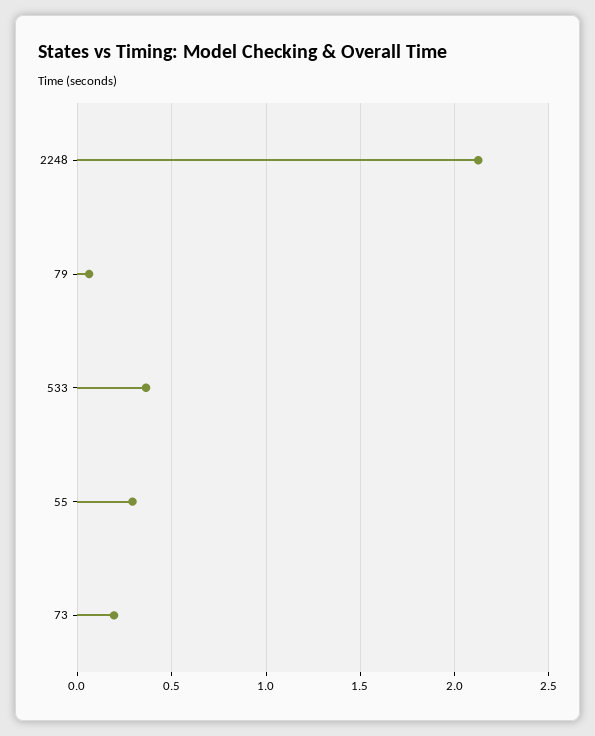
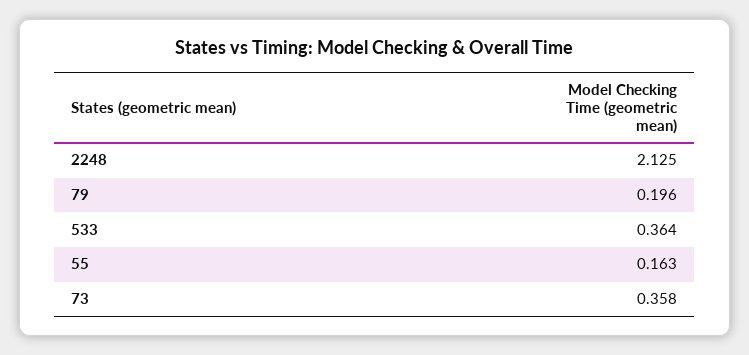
79: 0.05 -> 0.196
55: 0.3 -> 0.163
73: 0.2 -> 0.358

